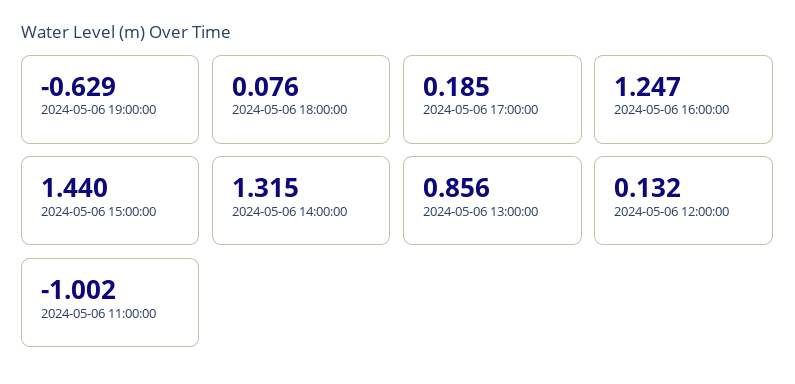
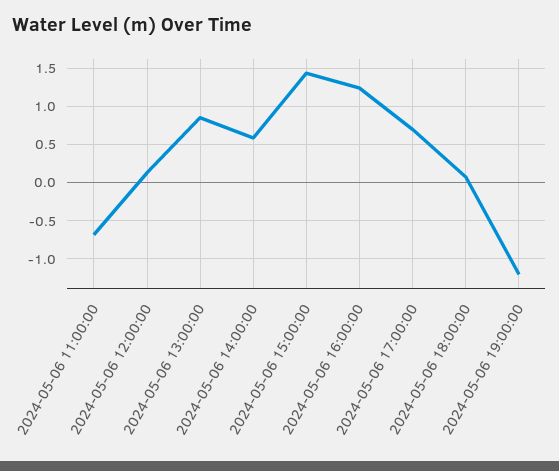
2024-05-06 19:00:00: -0.629 -> -1.2
2024-05-06 17:00:00: 0.185 -> 0.7
2024-05-06 14:00:00: 1.315 -> 0.6
2024-05-06 11:00:00: -1.002 -> -0.7

